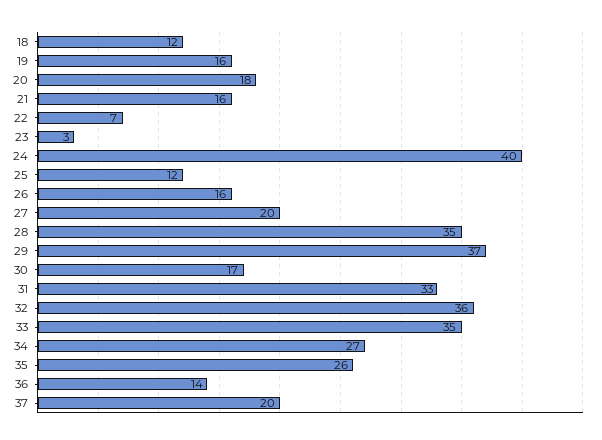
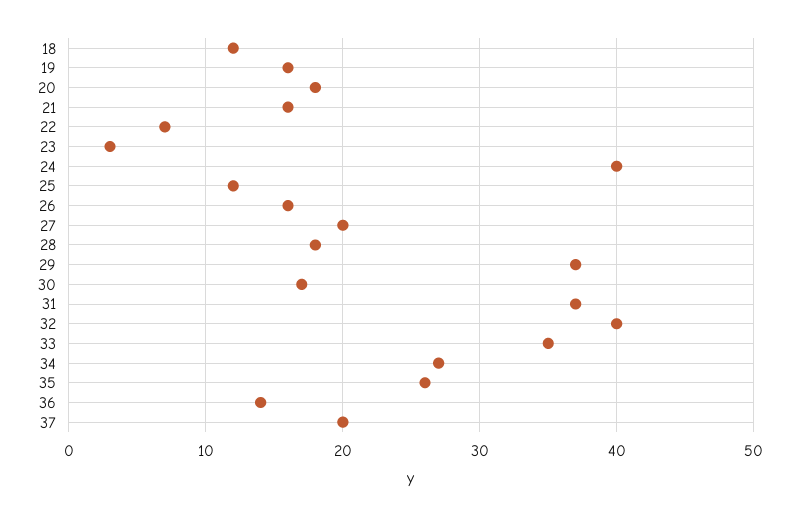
28: 35 -> 18
31: 33 -> 37
32: 36 -> 40

